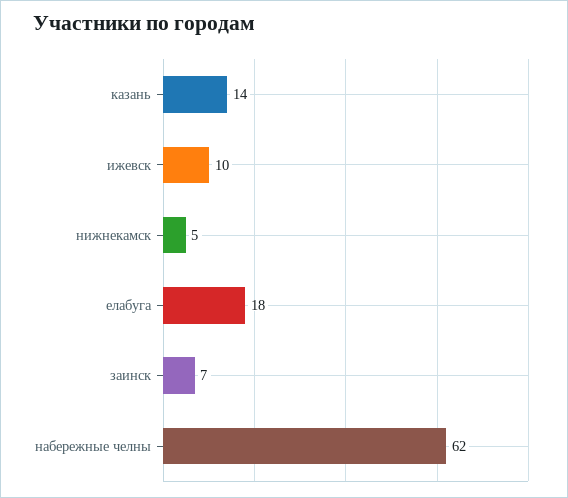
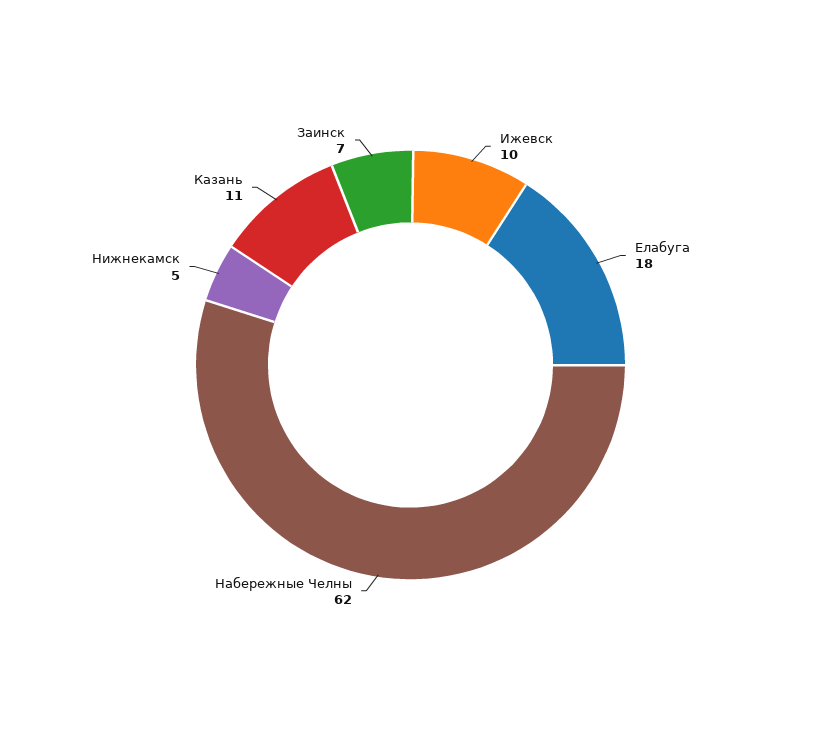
казань: 14 -> 11

